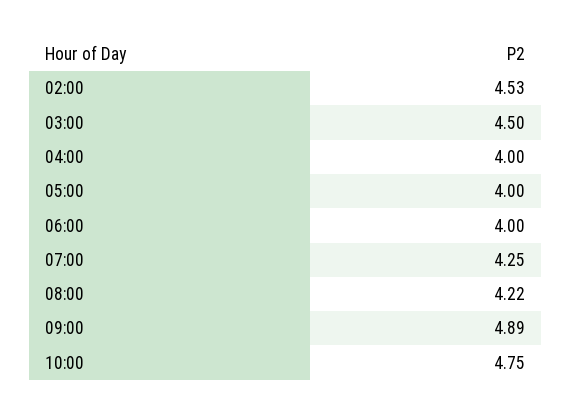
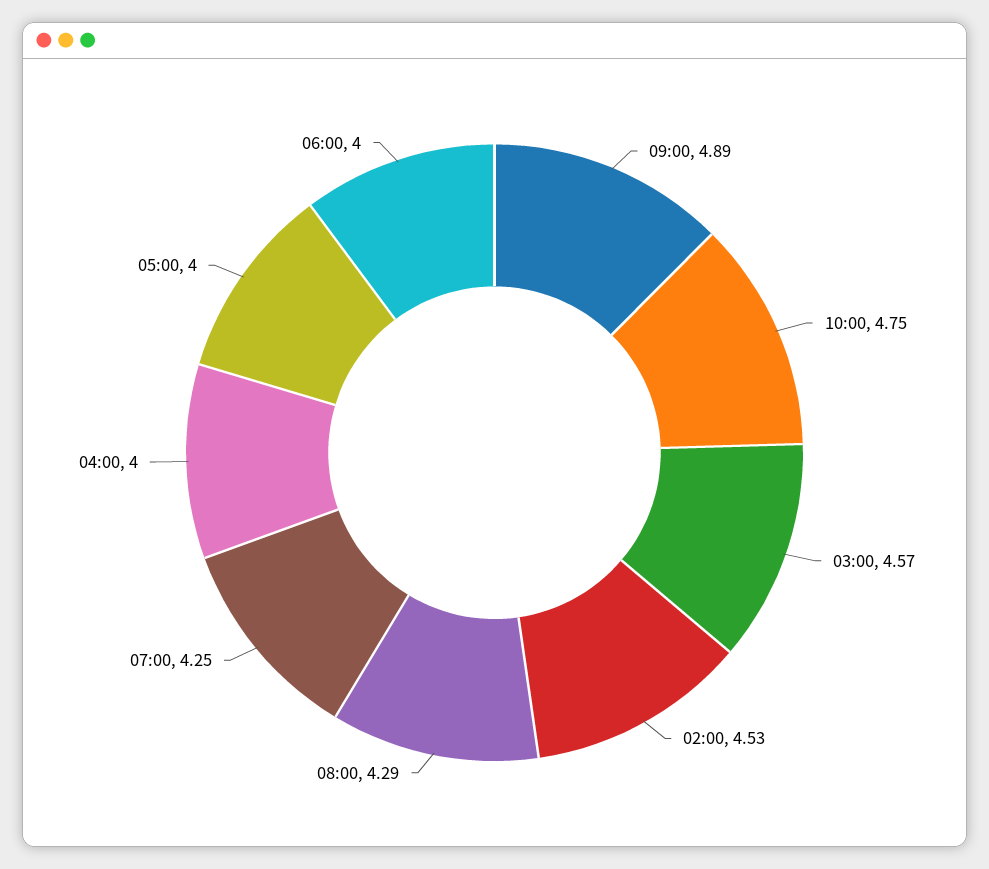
03:00: 4.5 -> 4.57
08:00: 4.22 -> 4.29

